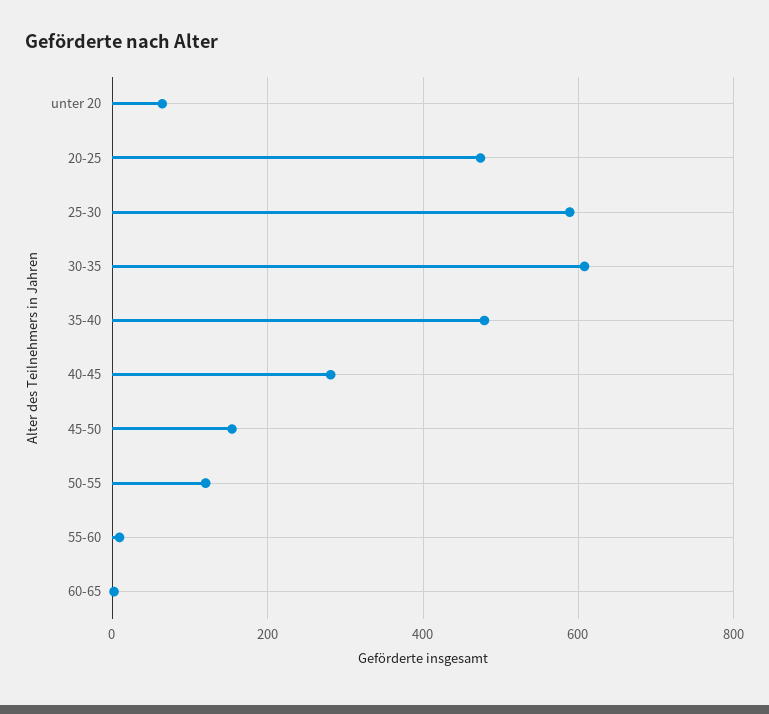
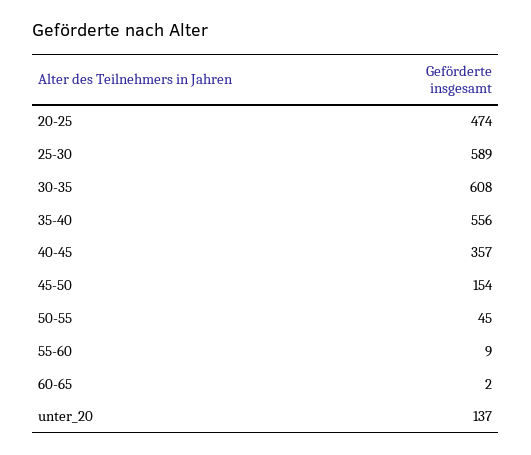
unter 20: 60 -> 137
35-40: 480 -> 556
40-45: 280 -> 357
50-55: 120 -> 45

